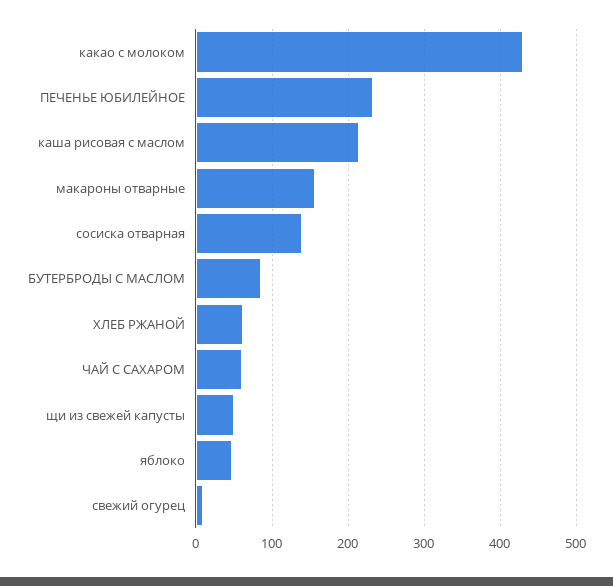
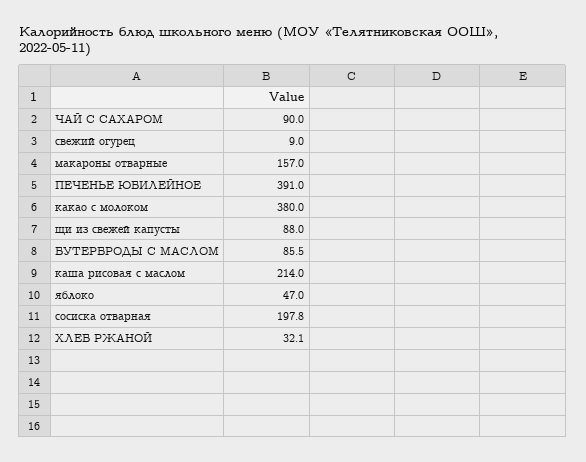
какао с молоком: 430 -> 380
ПЕЧЕНЬЕ ЮБИЛЕЙНОЕ: 230 -> 391
сосиска отварная: 140 -> 197.8
ХЛЕБ РЖАНОЙ: 60 -> 32.1
ЧАЙ С САХАРОМ: 60 -> 90
щи из свежей капусты: 50 -> 88

